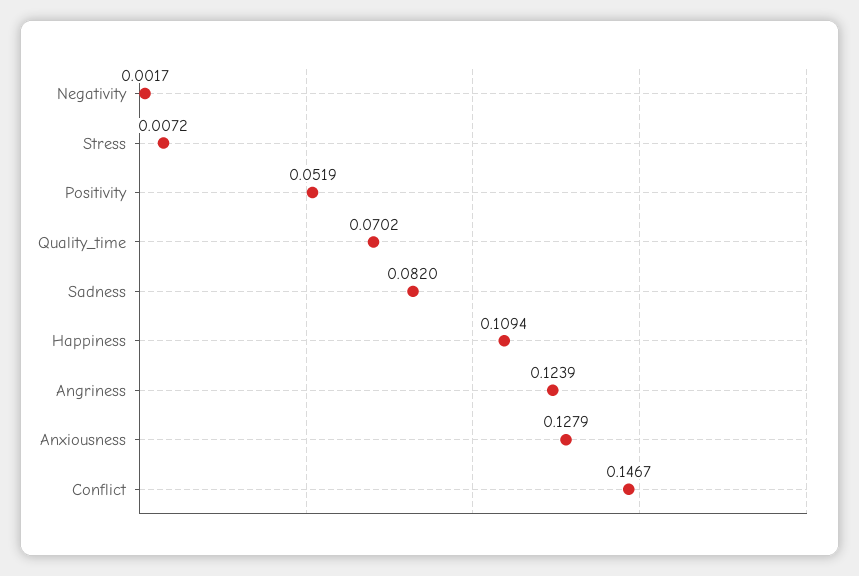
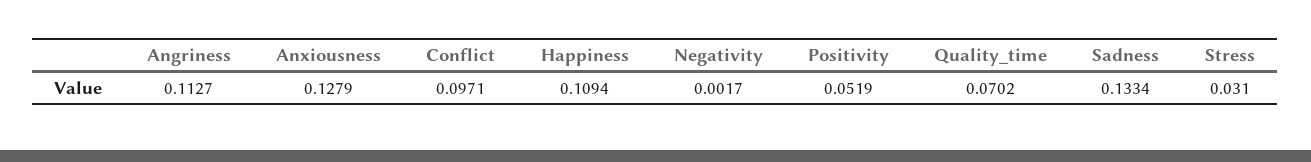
Stress: 0.0072 -> 0.031
Sadness: 0.082 -> 0.1334
Angriness: 0.1239 -> 0.1127
Conflict: 0.1467 -> 0.0971

